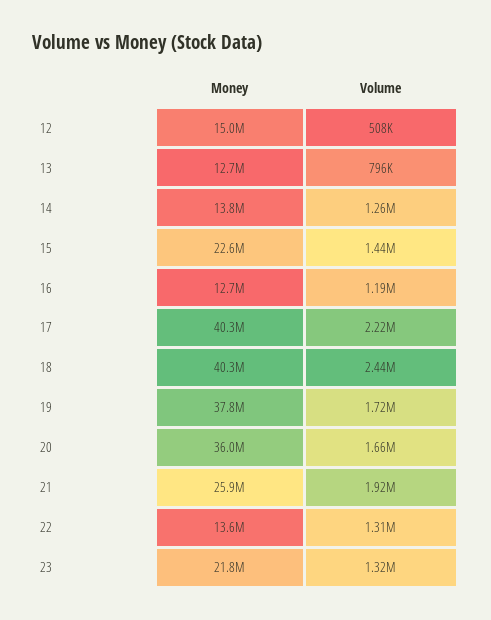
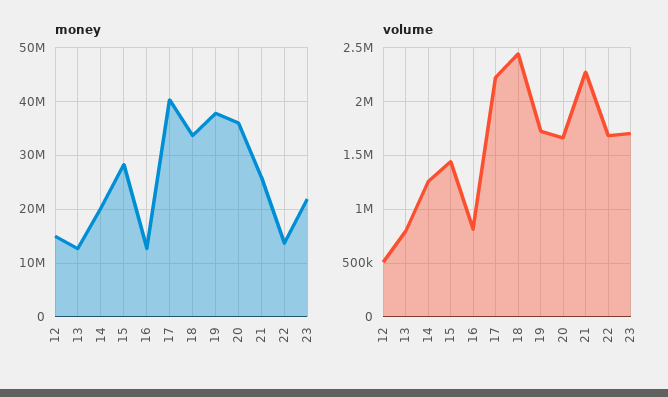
Money, 14: 13800000 -> 20000000
Money, 15: 22600000 -> 28000000
Volume, 16: 1190000 -> 800000
Money, 18: 40300000 -> 34000000
Volume, 21: 1920000 -> 2300000
Volume, 22: 1310000 -> 1700000
Volume, 23: 1320000 -> 1700000

